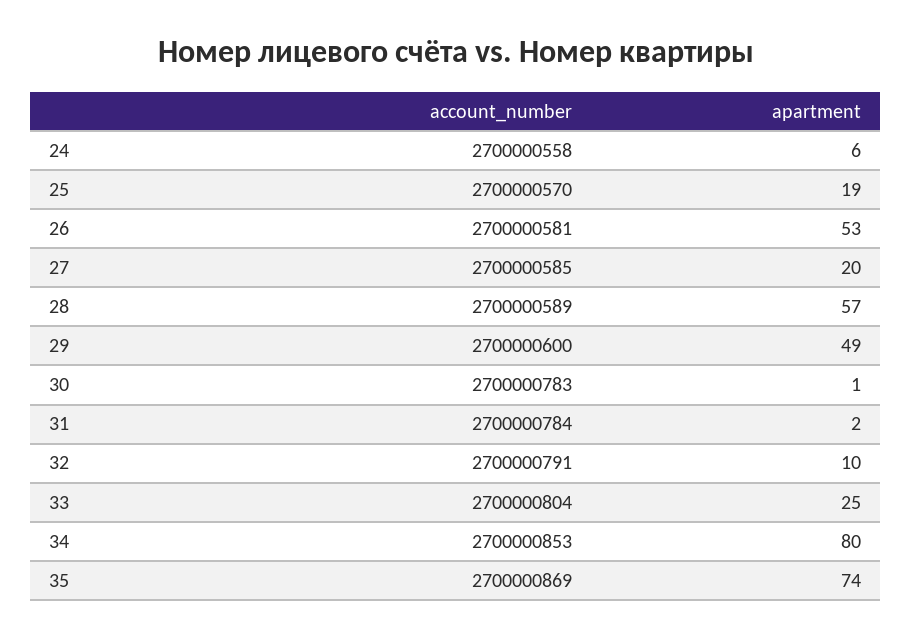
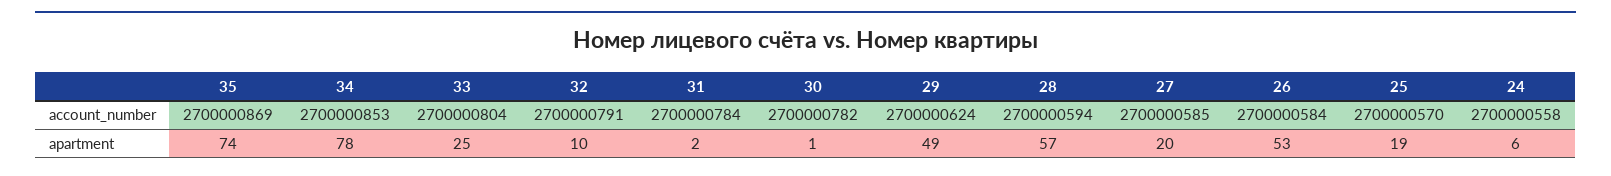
account_number, 26: 2700000581 -> 2700000584
account_number, 28: 2700000589 -> 2700000594
account_number, 29: 2700000600 -> 2700000624
account_number, 30: 2700000783 -> 2700000782
apartment, 34: 80 -> 78

